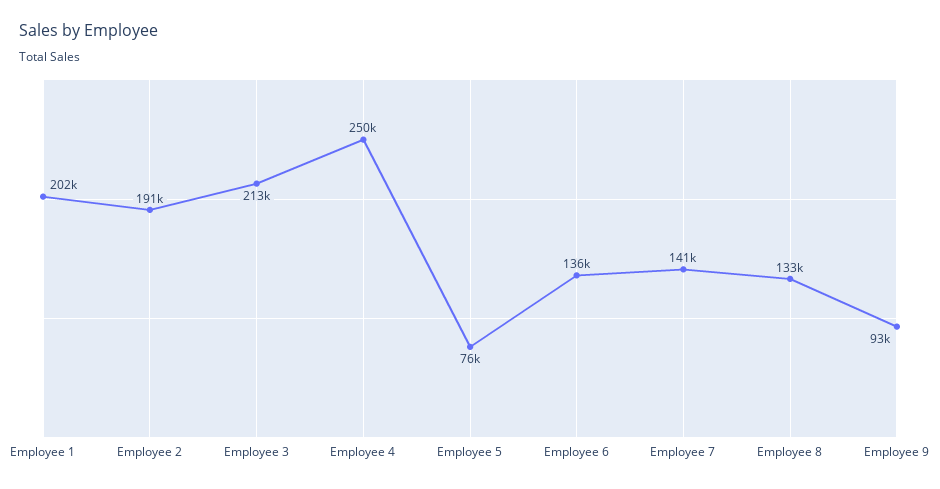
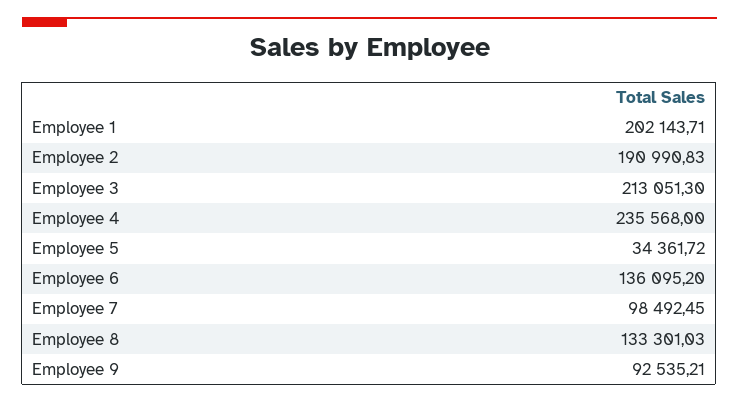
Employee 4: 250000 -> 235568
Employee 5: 76000 -> 34361.72
Employee 7: 141000 -> 98492.45

